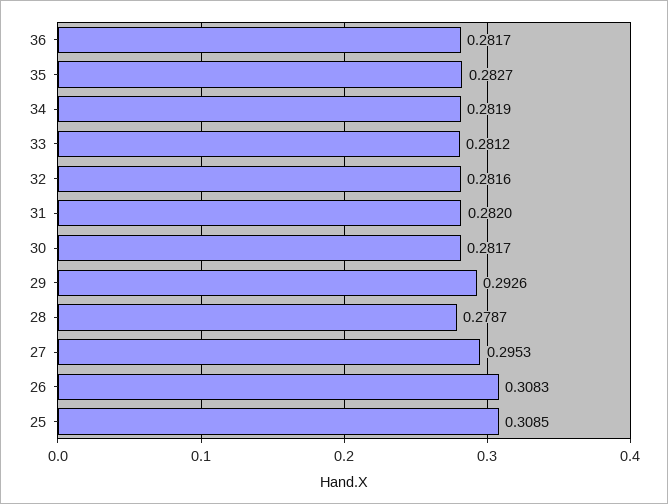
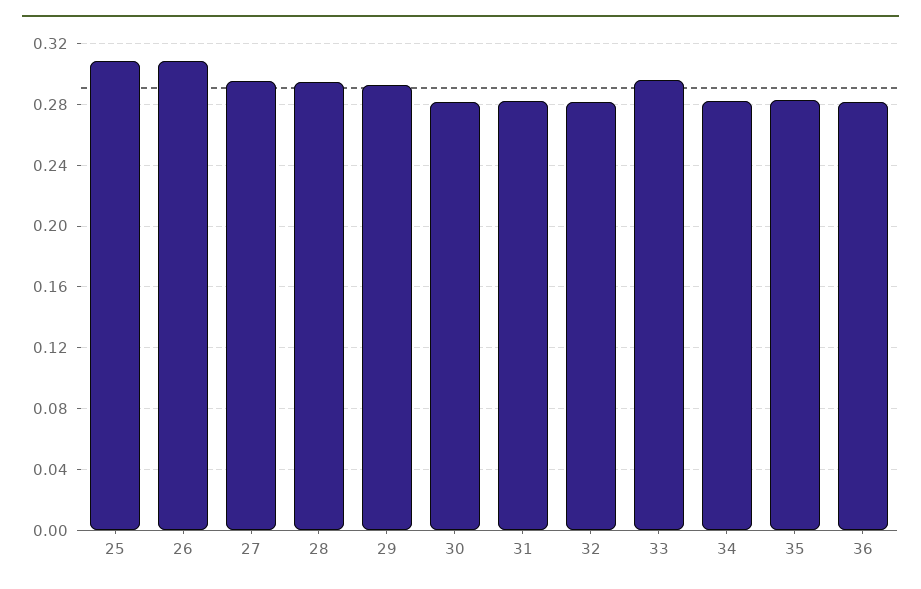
33: 0.2812 -> 0.295
28: 0.2787 -> 0.295

